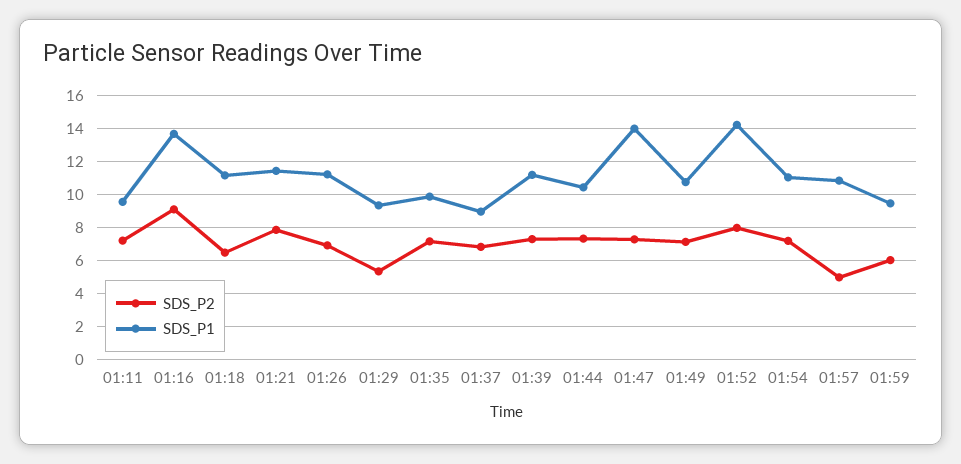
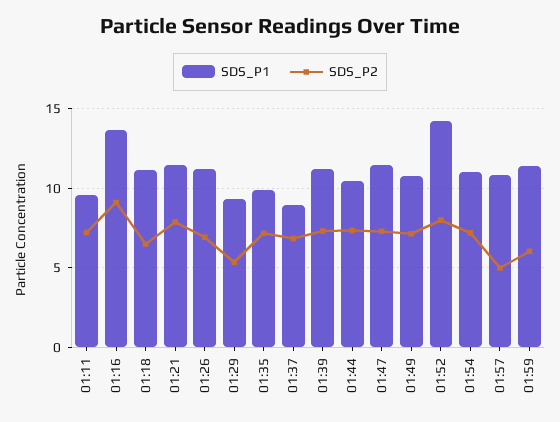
SDS_P1, 01:47: 14 -> 11.5
SDS_P1, 01:59: 9.5 -> 11.5

